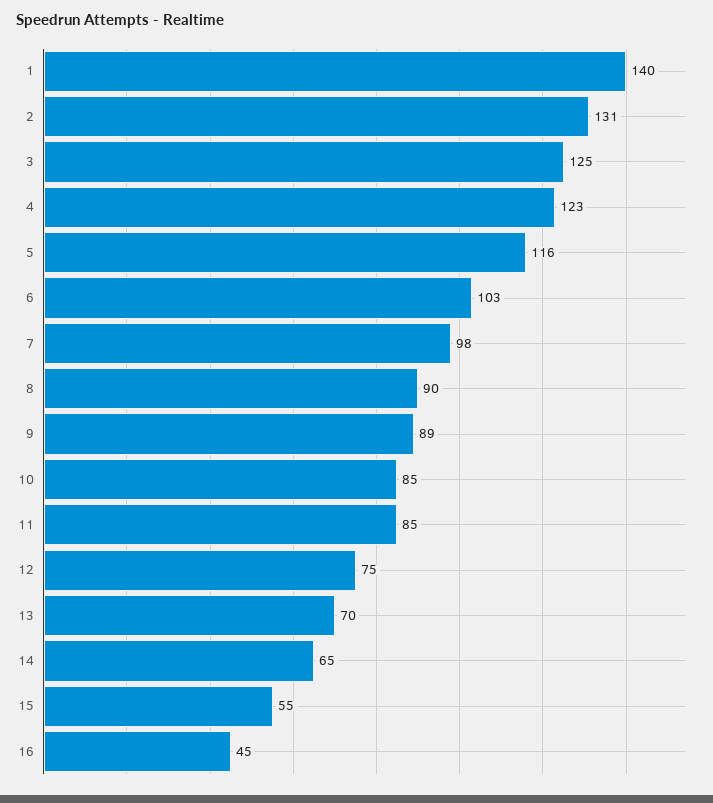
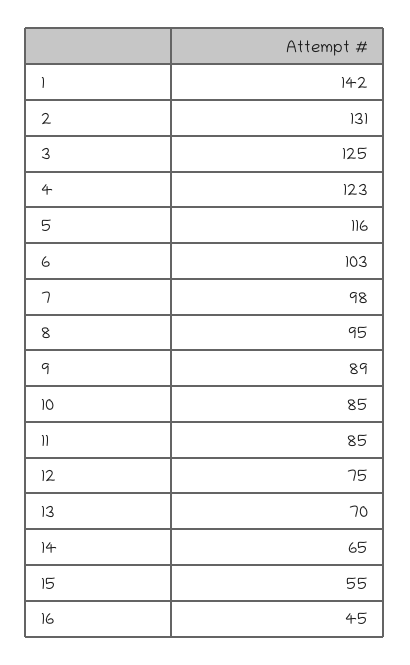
1: 140 -> 142
8: 90 -> 95

